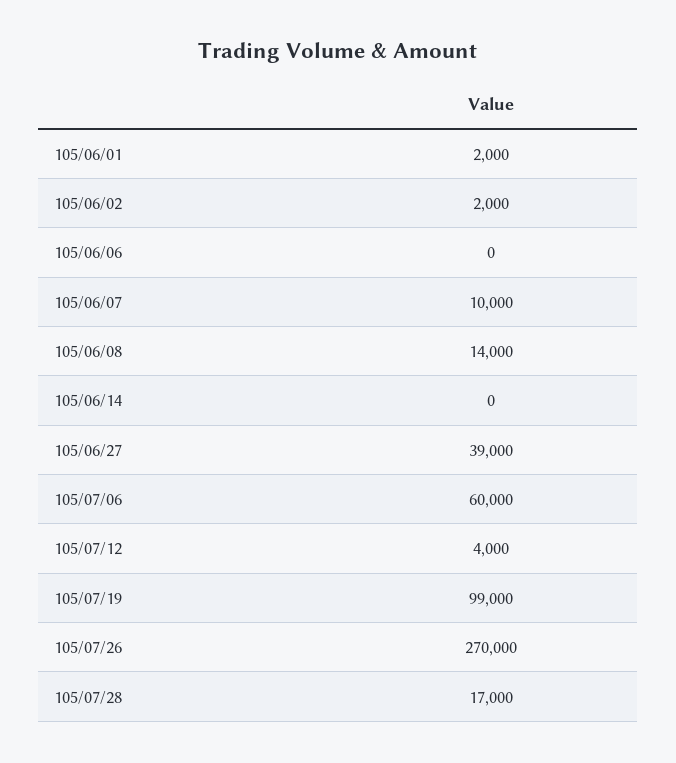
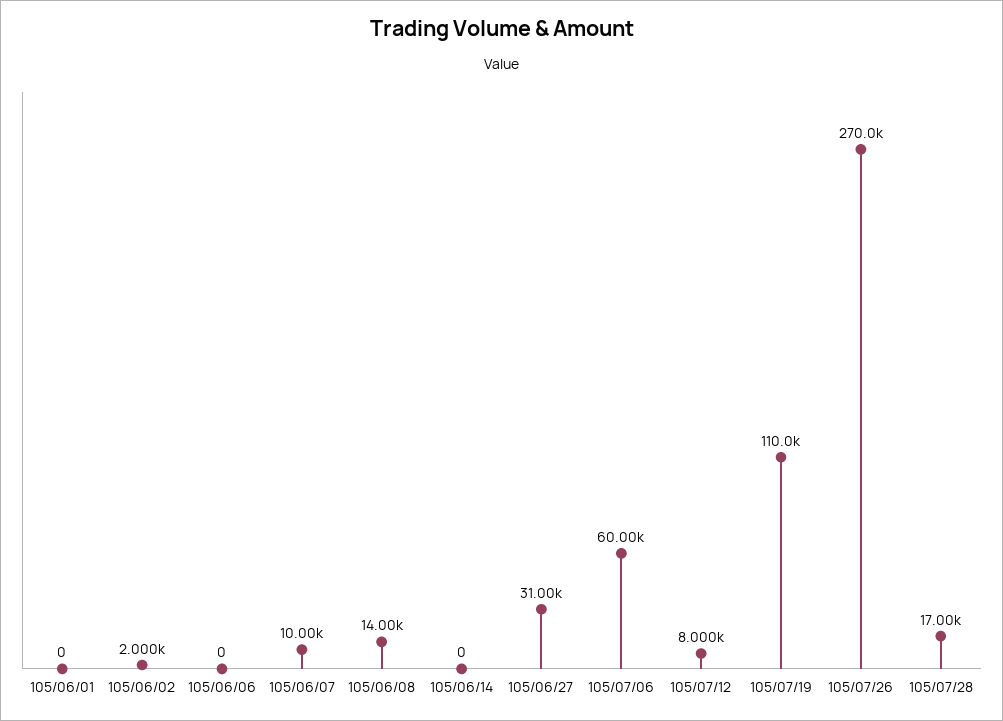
105/06/01: 2000 -> 0
105/06/27: 39000 -> 31000
105/07/12: 4000 -> 8000
105/07/19: 99000 -> 110000

